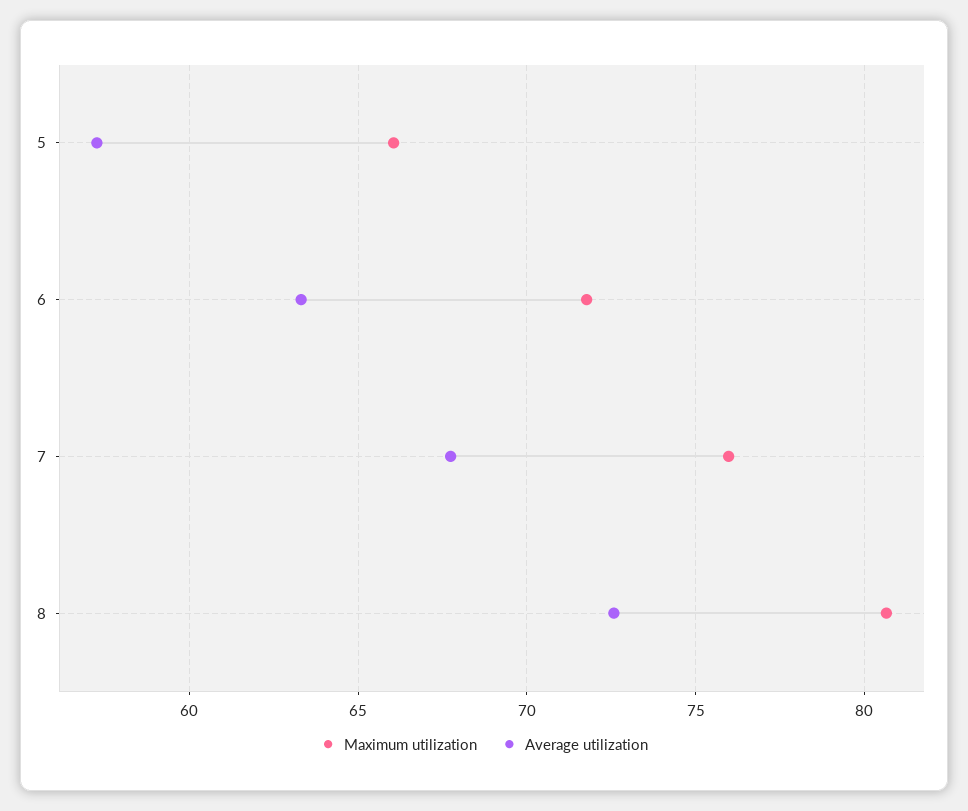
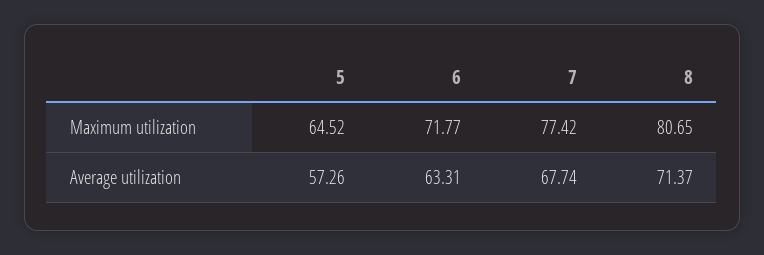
Maximum utilization, 5: 66 -> 64.52
Maximum utilization, 7: 76 -> 77.42
Average utilization, 8: 72.5 -> 71.37

